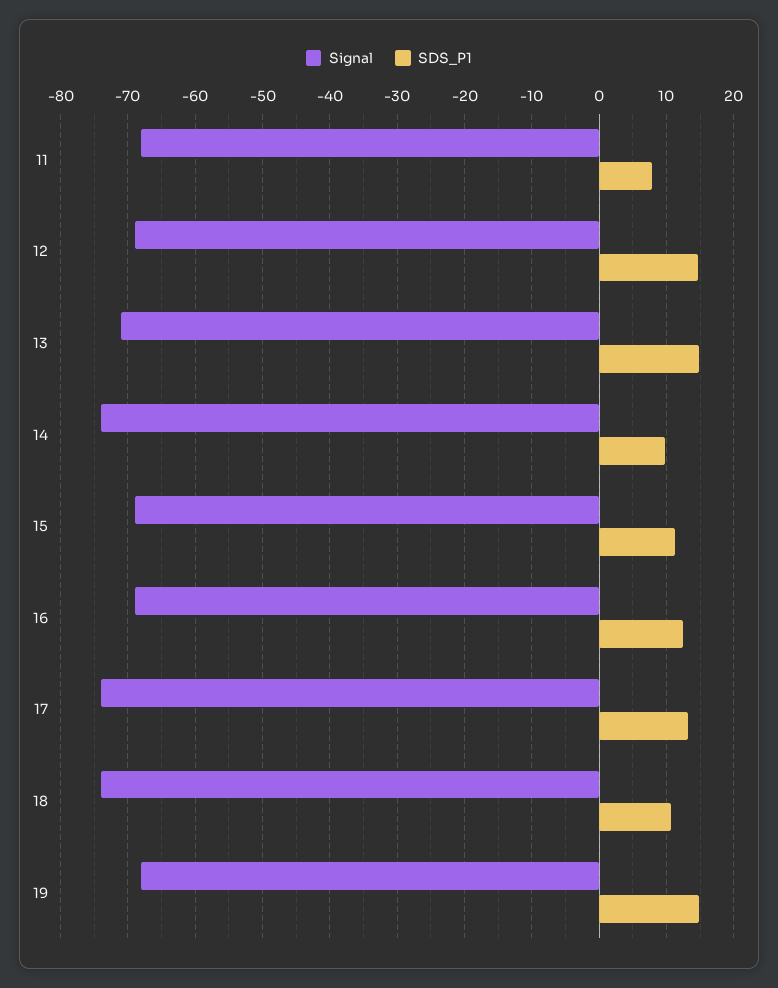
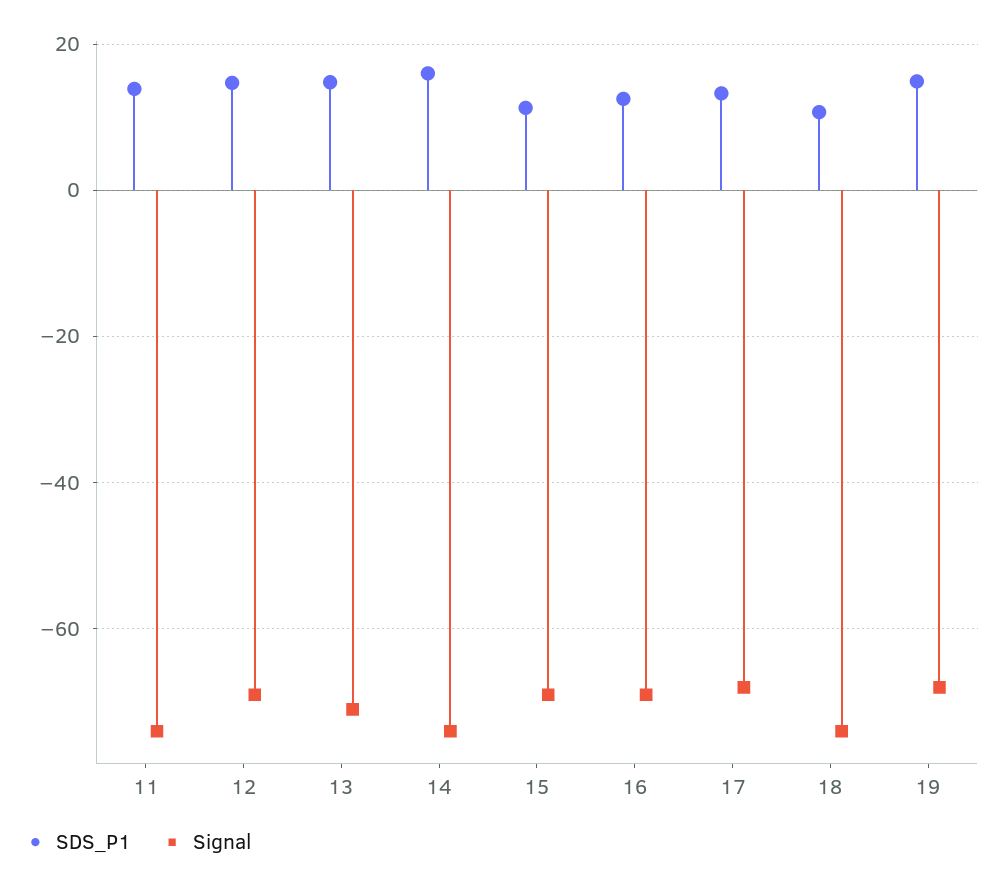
Signal, 11: -68 -> -74
SDS_P1, 11: 8 -> 14
SDS_P1, 14: 10 -> 16
Signal, 17: -74 -> -68

